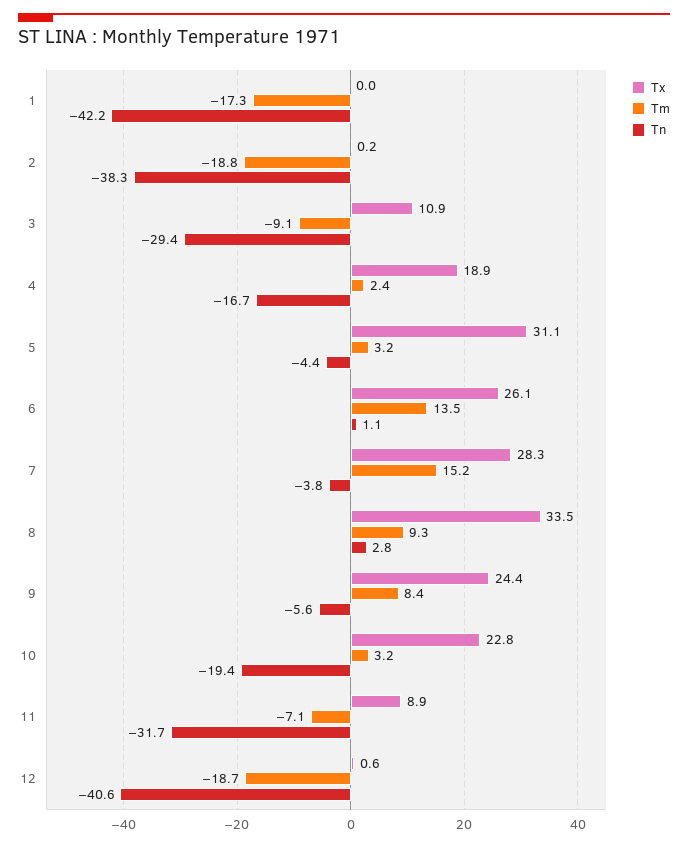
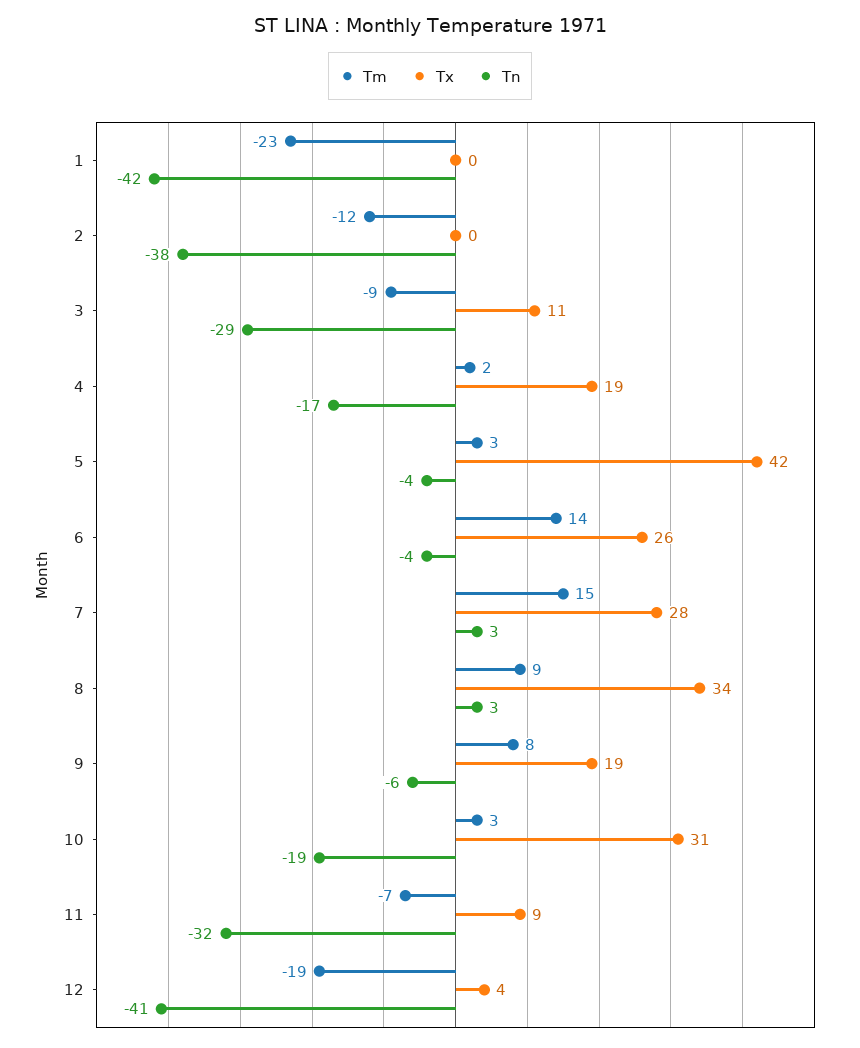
Tm, 1: -17.3 -> -23
Tm, 2: -18.8 -> -12
Tx, 5: 31.1 -> 42
Tn, 6: 1.1 -> -4
Tn, 7: -3.8 -> 3
Tx, 9: 24.4 -> 19
Tx, 10: 22.8 -> 31
Tx, 12: 0.6 -> 4

